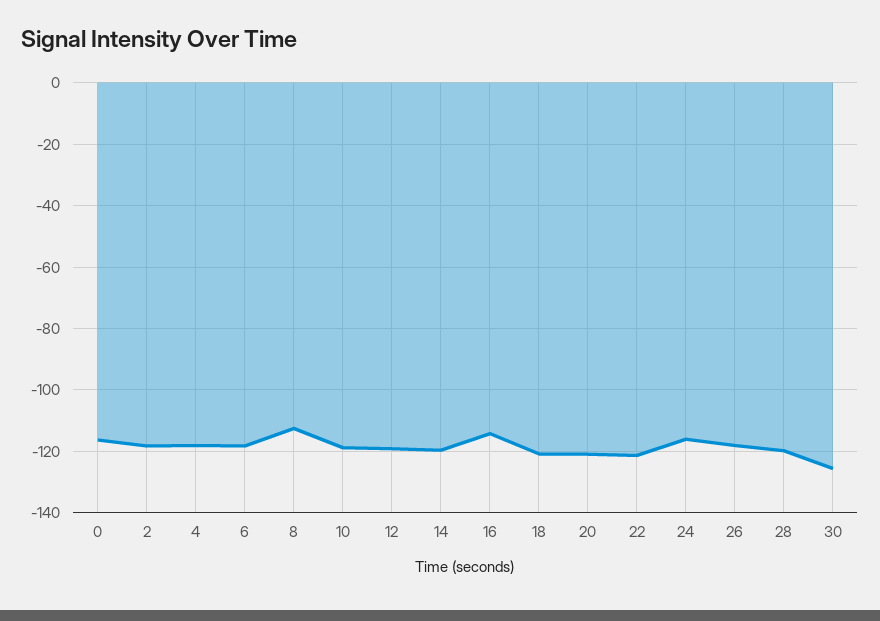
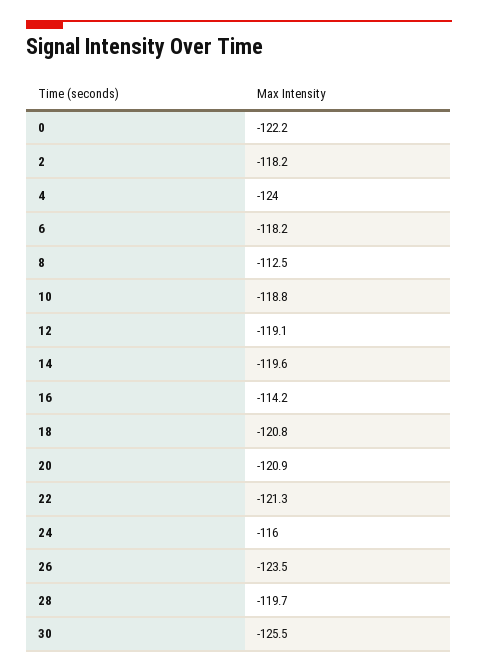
0: -116 -> -122.2
4: -118 -> -124
26: -118 -> -123.5

